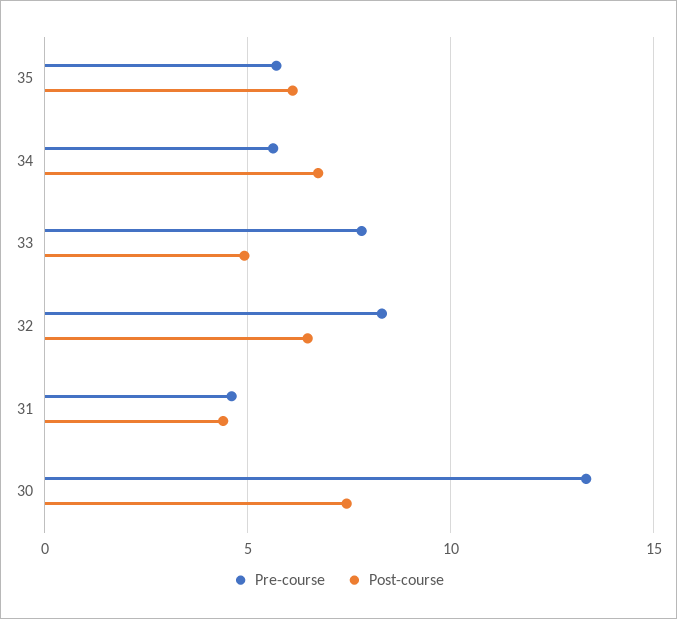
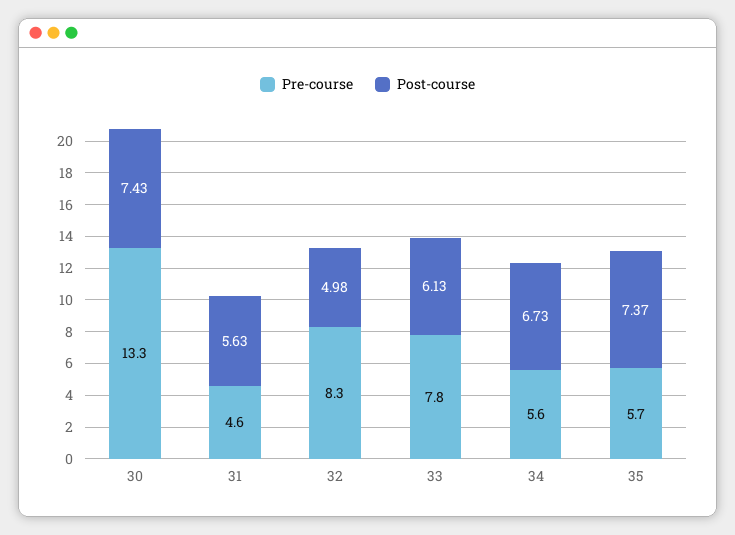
Post-course, 35: 6 -> 7.37
Post-course, 33: 5 -> 6.13
Post-course, 32: 6.5 -> 4.98
Post-course, 31: 4.5 -> 5.63

